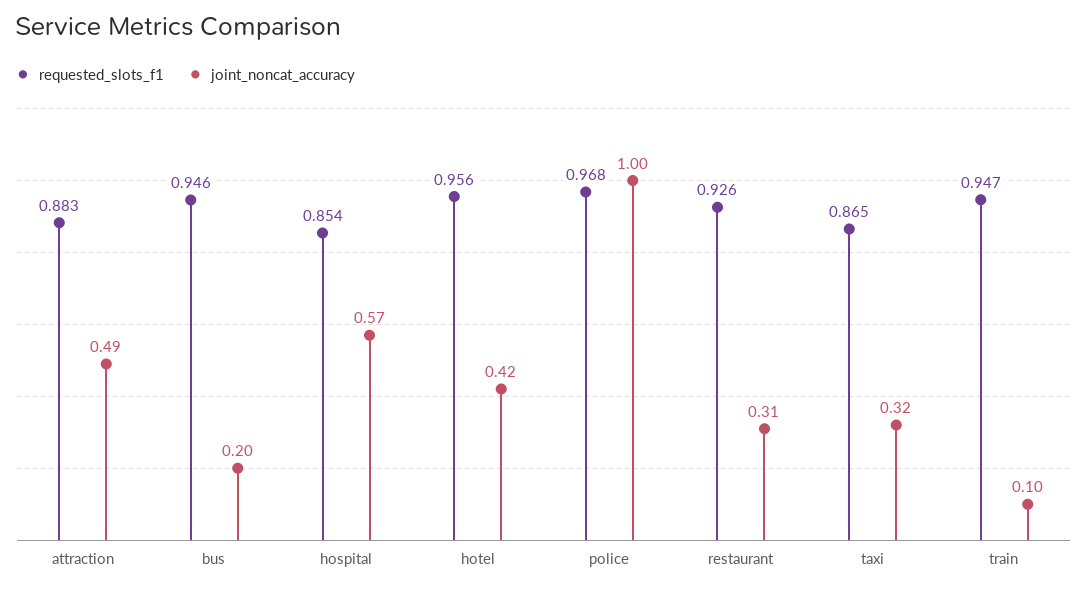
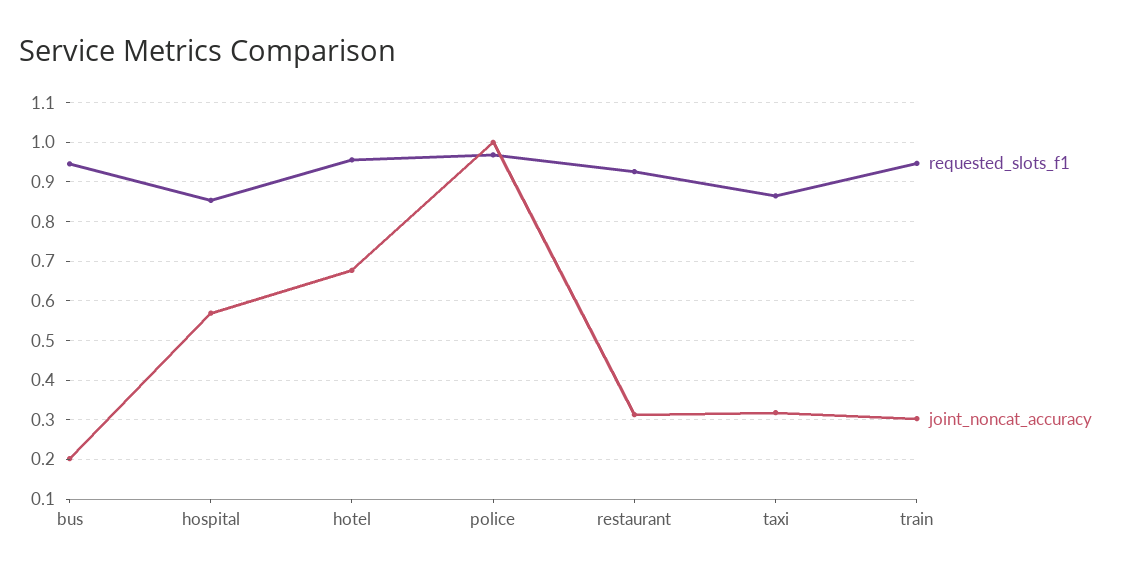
requested_slots_f1, attraction: 0.883 -> none
joint_noncat_accuracy, attraction: 0.49 -> none
joint_noncat_accuracy, hotel: 0.42 -> 0.68
joint_noncat_accuracy, train: 0.1 -> 0.3

